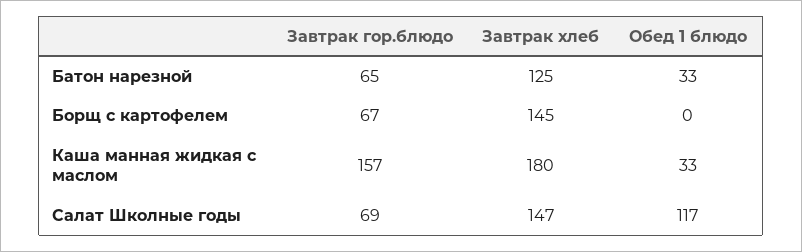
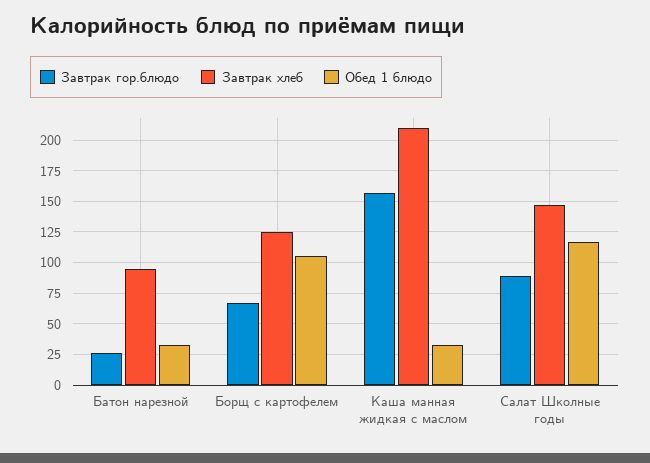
Завтрак гор.блюдо, Батон нарезной: 65 -> 25
Завтрак хлеб, Батон нарезной: 125 -> 95
Завтрак хлеб, Борщ с картофелем: 145 -> 125
Обед 1 блюдо, Борщ с картофелем: 0 -> 105
Завтрак хлеб, Каша манная жидкая с маслом: 180 -> 210
Завтрак гор.блюдо, Салат Школные годы: 69 -> 90

